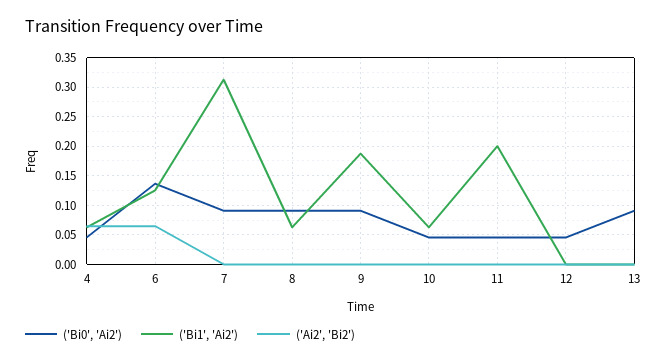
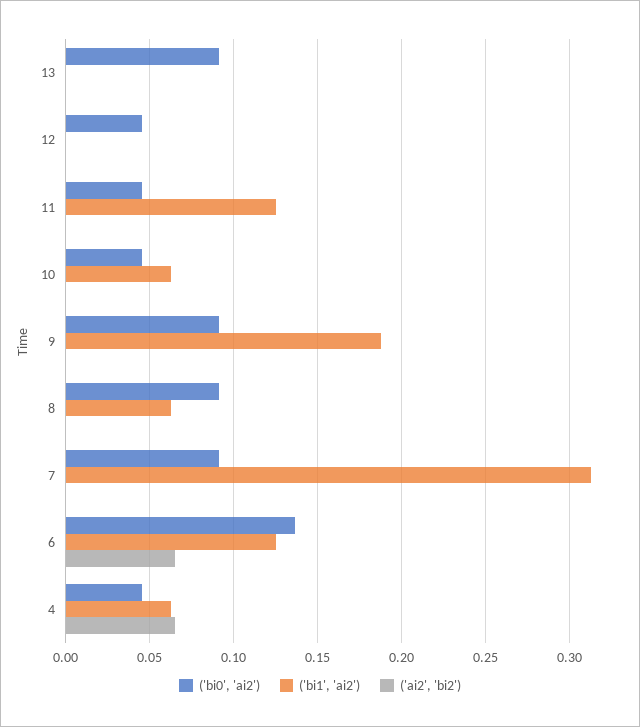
('Bi1', 'Ai2'), 11: 0.2 -> 0.125

